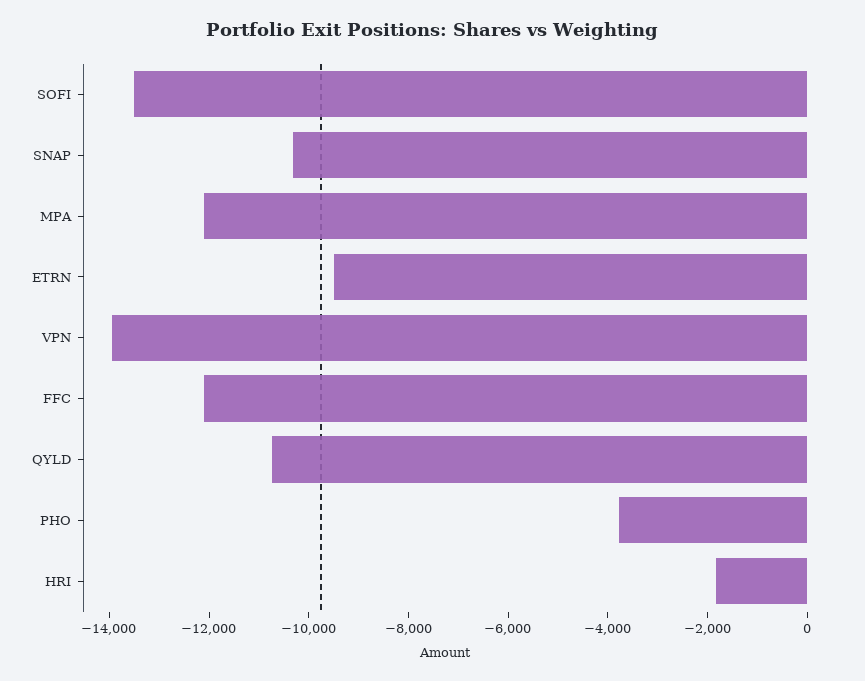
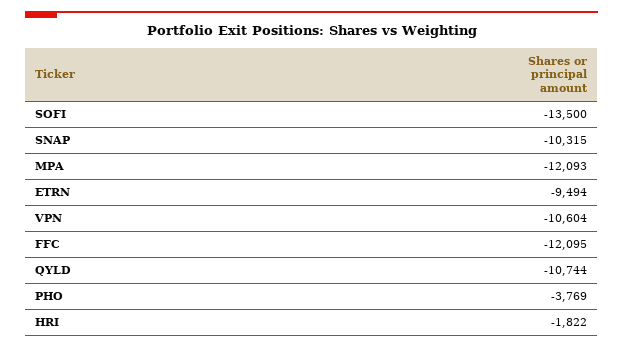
VPN: -14000 -> -10604

